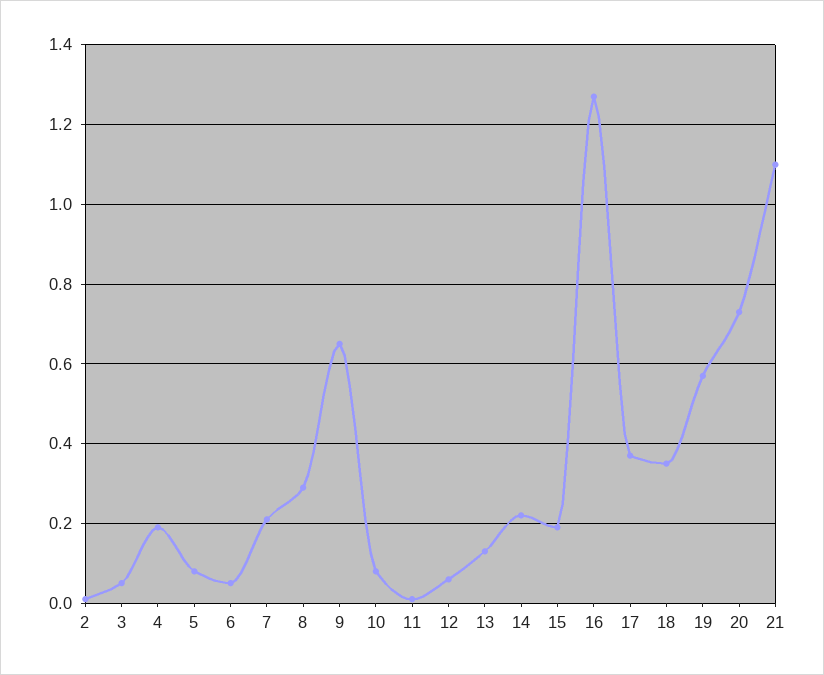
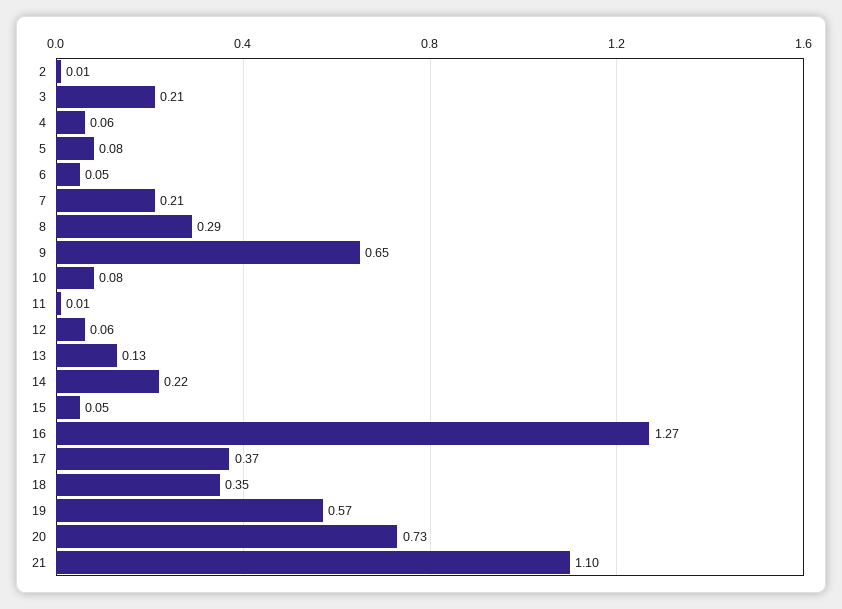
3: 0.05 -> 0.21
4: 0.2 -> 0.06
15: 0.2 -> 0.05

